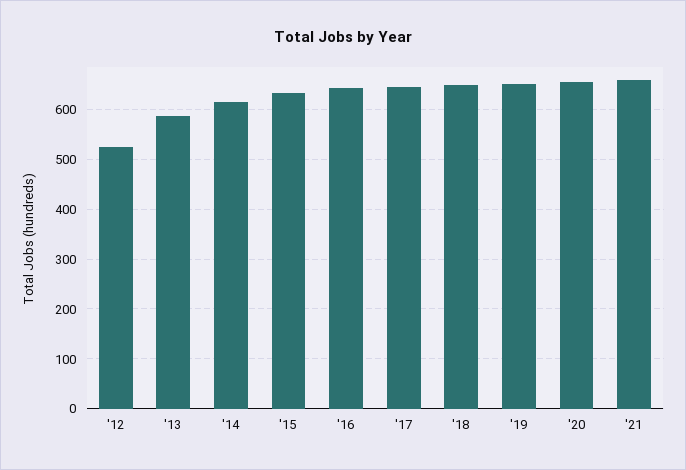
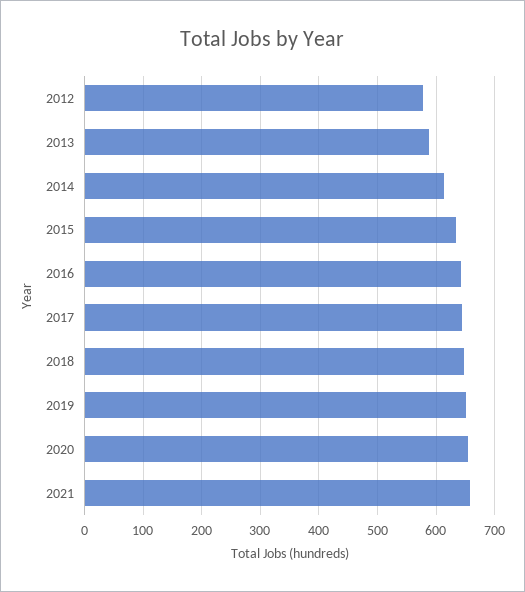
'12: 520 -> 580

